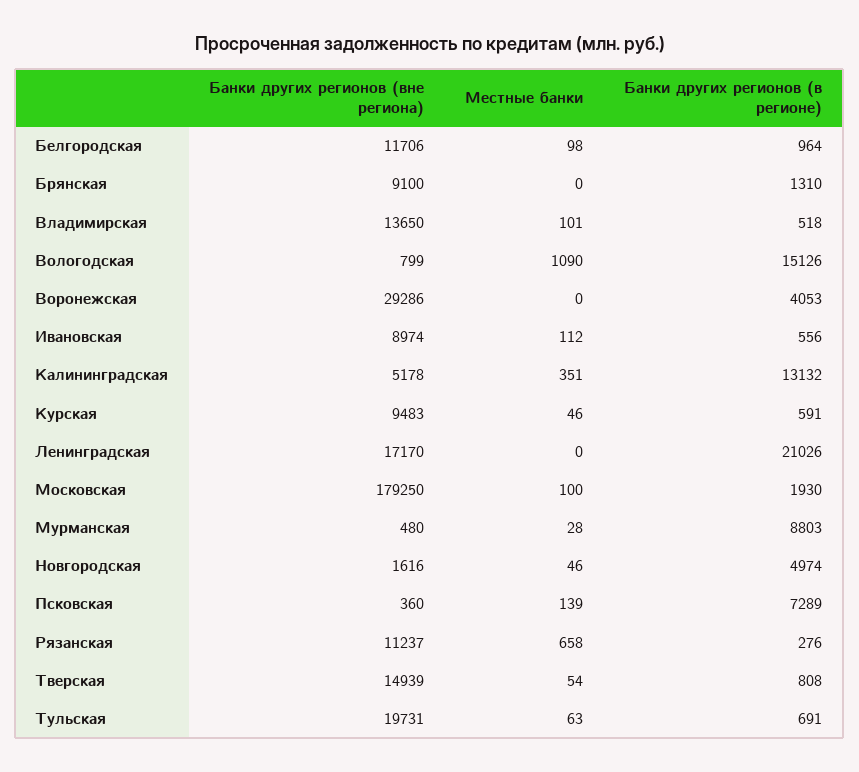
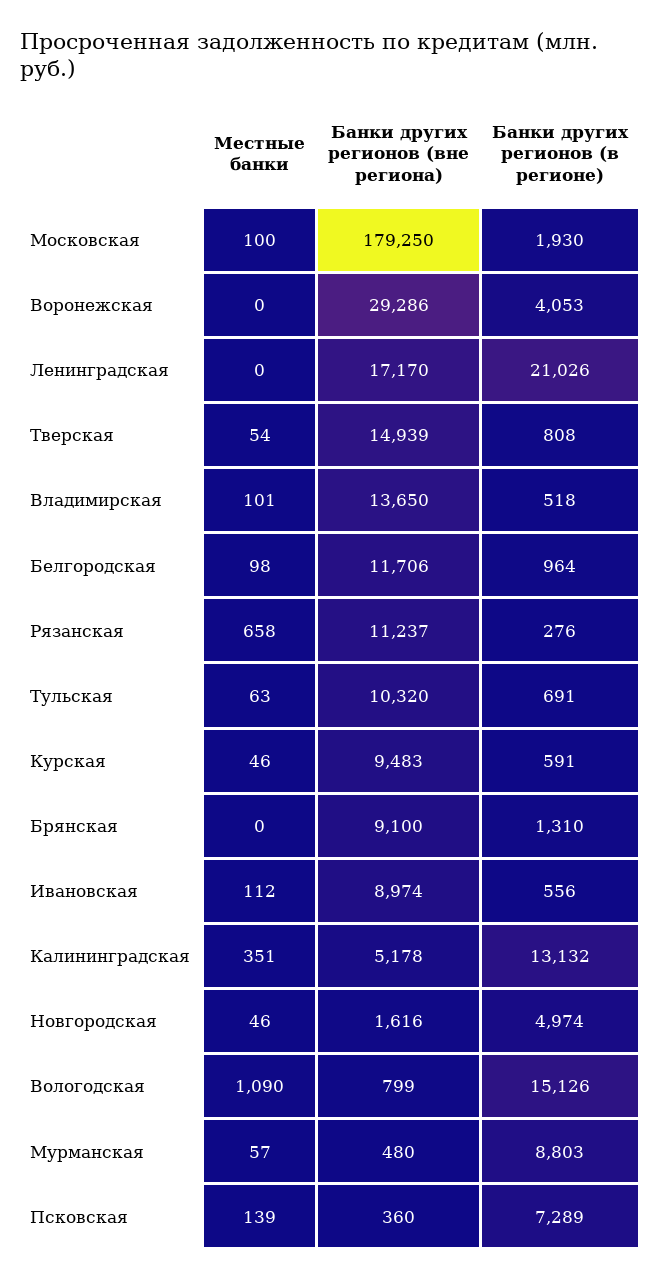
Местные банки, Мурманская: 28 -> 57
Банки других регионов (вне региона), Тульская: 19731 -> 10320

